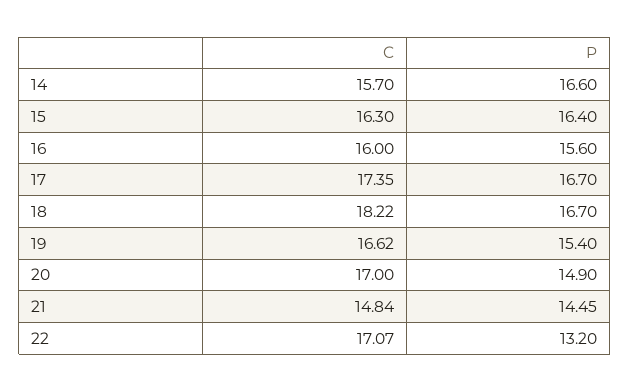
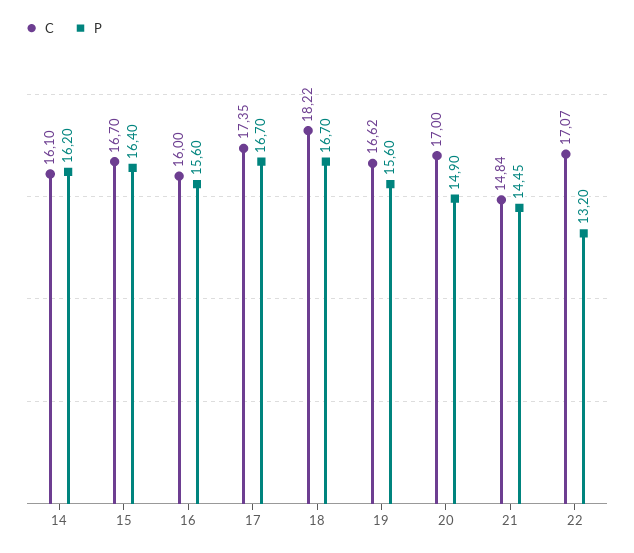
C, 14: 15.7 -> 16.1
P, 14: 16.6 -> 16.2
C, 15: 16.3 -> 16.7
P, 19: 15.4 -> 15.6

